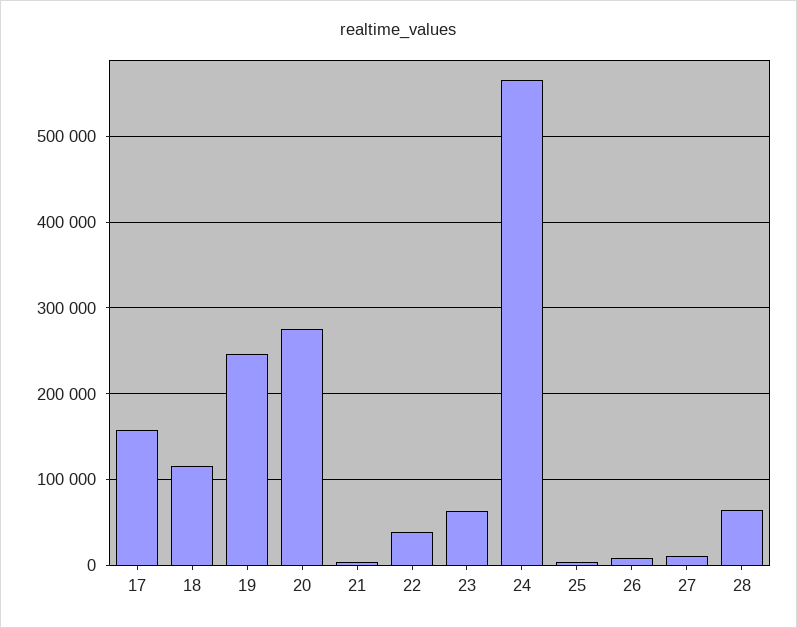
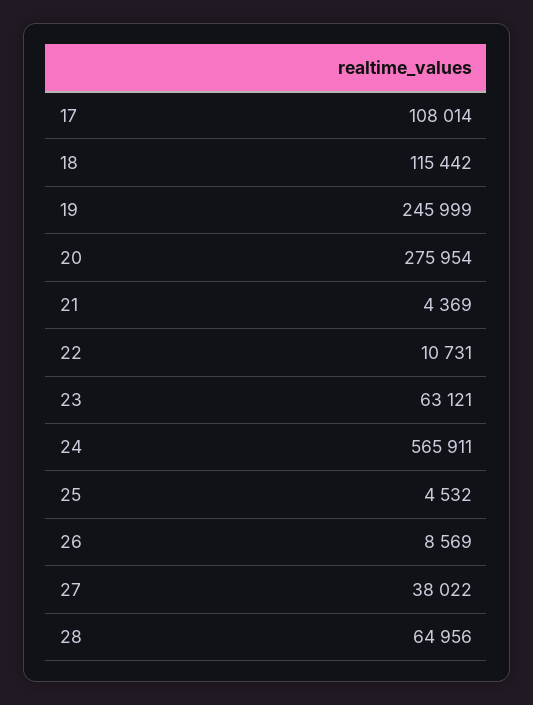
17: 160000 -> 108014
22: 40000 -> 10731
27: 10000 -> 38022

